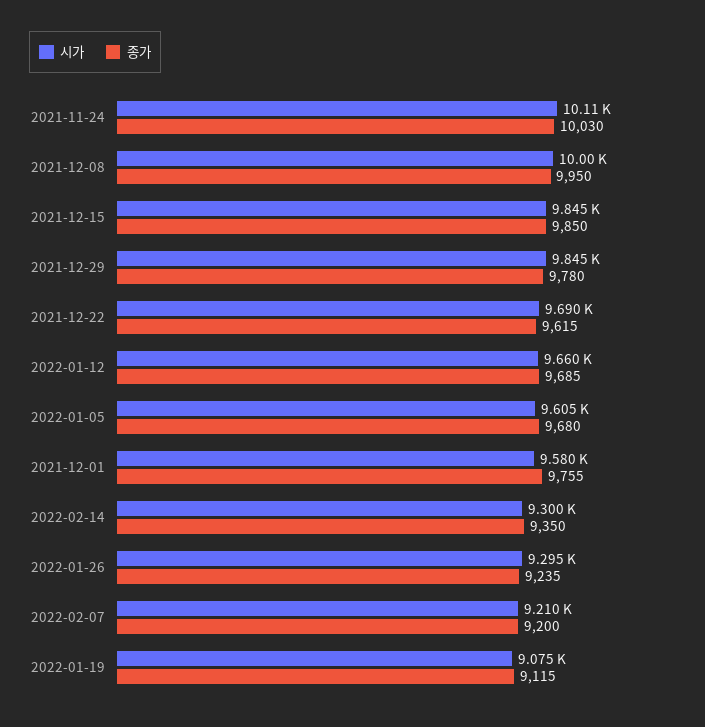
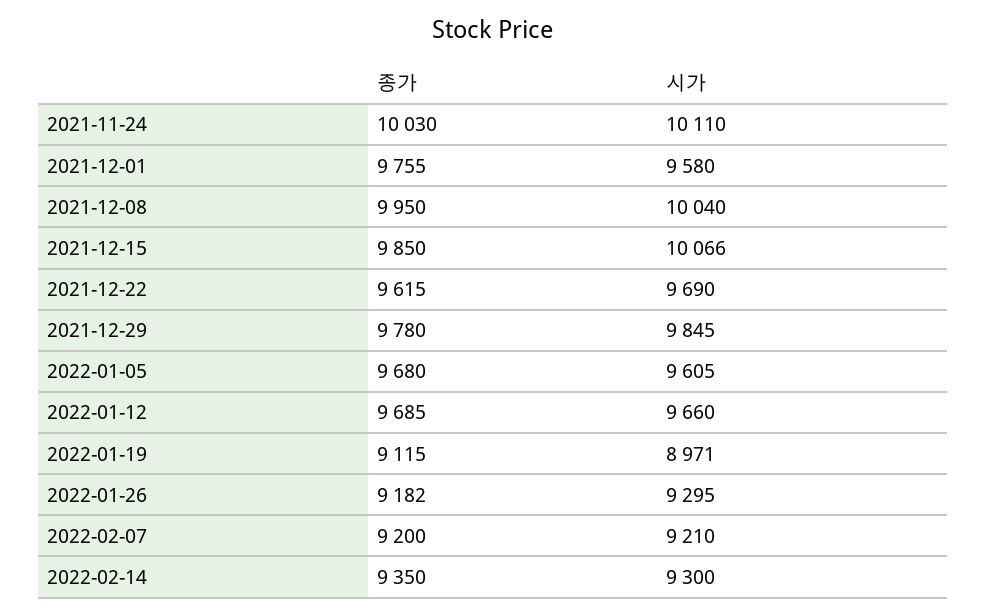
시가, 2021-12-08: 10000 -> 10040
시가, 2021-12-15: 9845 -> 10066
종가, 2022-01-26: 9235 -> 9182
시가, 2022-01-19: 9075 -> 8971

